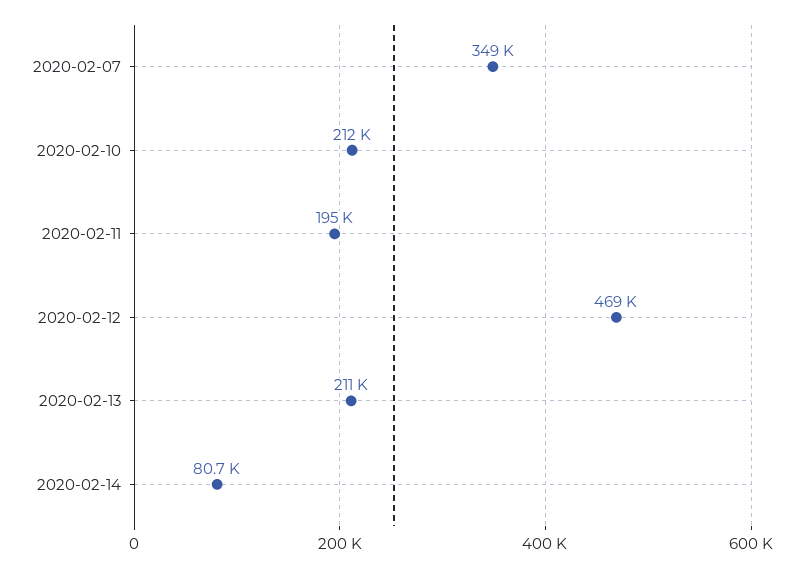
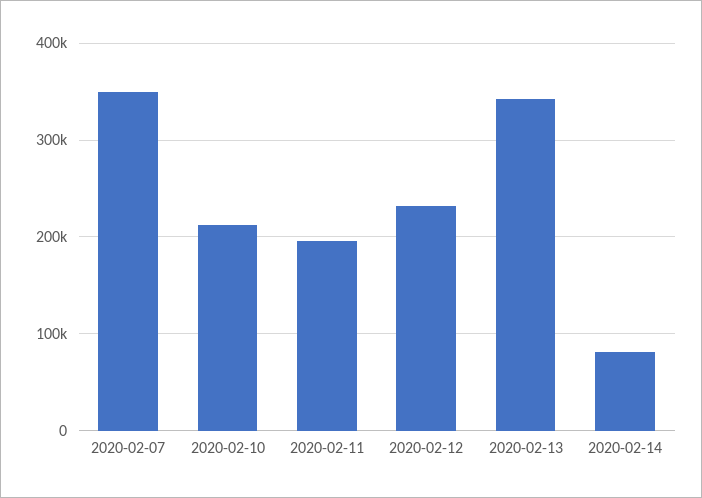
2020-02-12: 469000 -> 230000
2020-02-13: 211000 -> 340000

